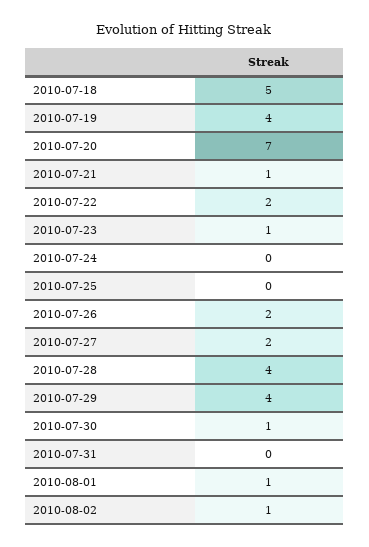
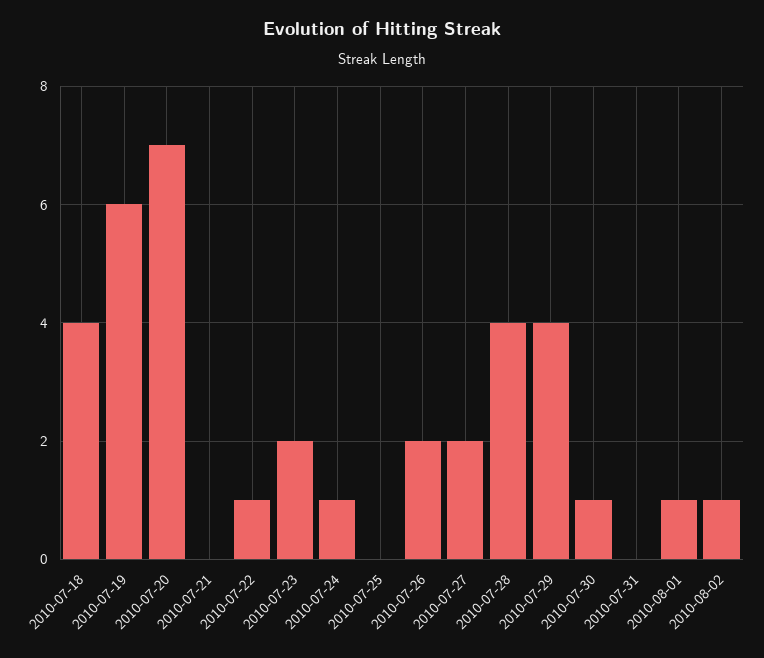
2010-07-18: 5 -> 4
2010-07-19: 4 -> 6
2010-07-21: 1 -> 0
2010-07-22: 2 -> 1
2010-07-23: 1 -> 2
2010-07-24: 0 -> 1

